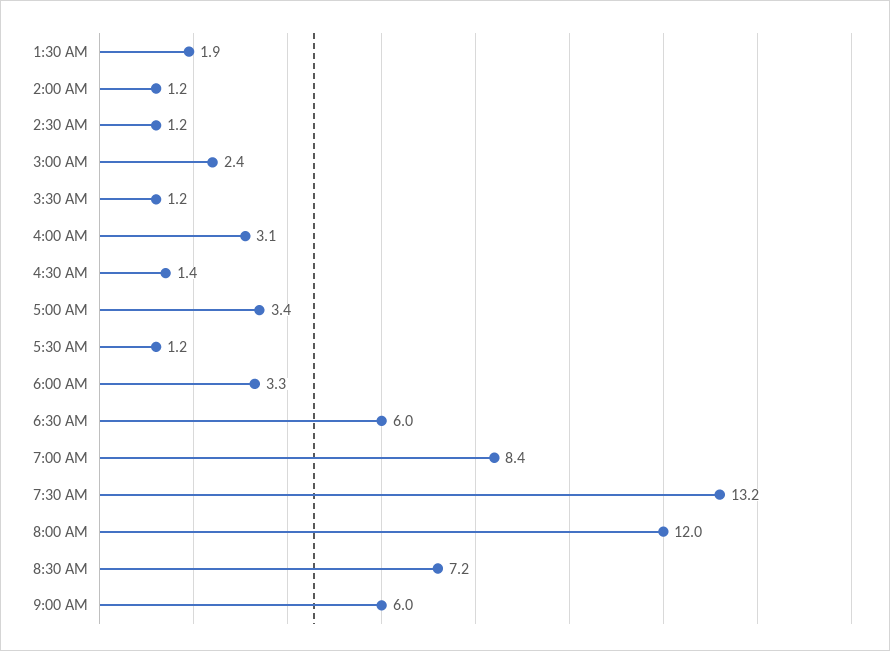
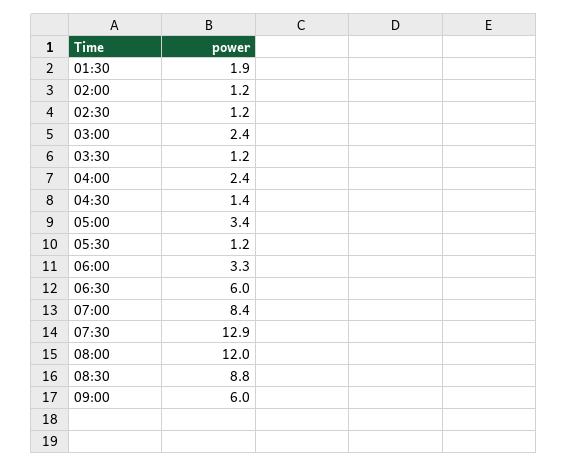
4:00 AM: 3.1 -> 2.4
7:30 AM: 13.2 -> 12.9
8:30 AM: 7.2 -> 8.8

